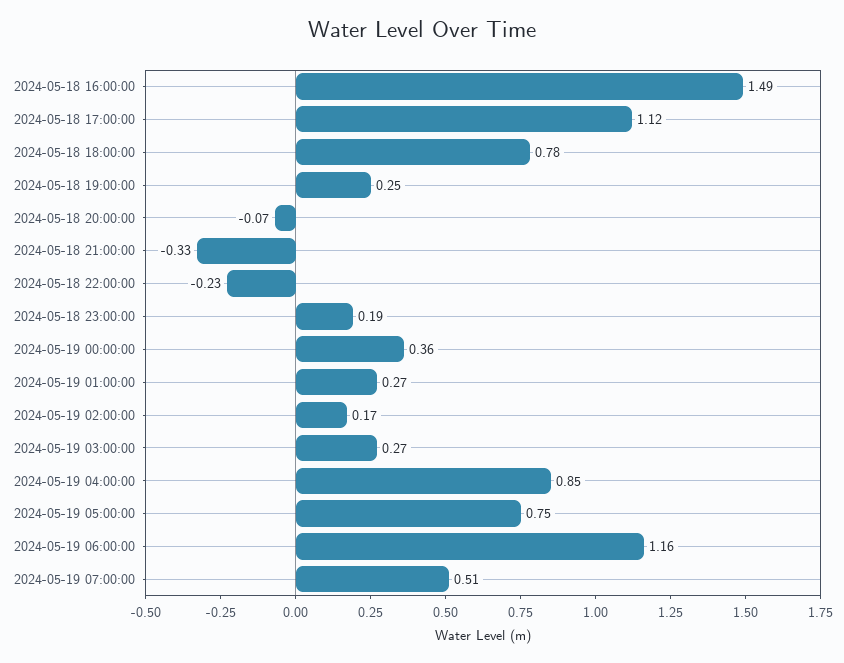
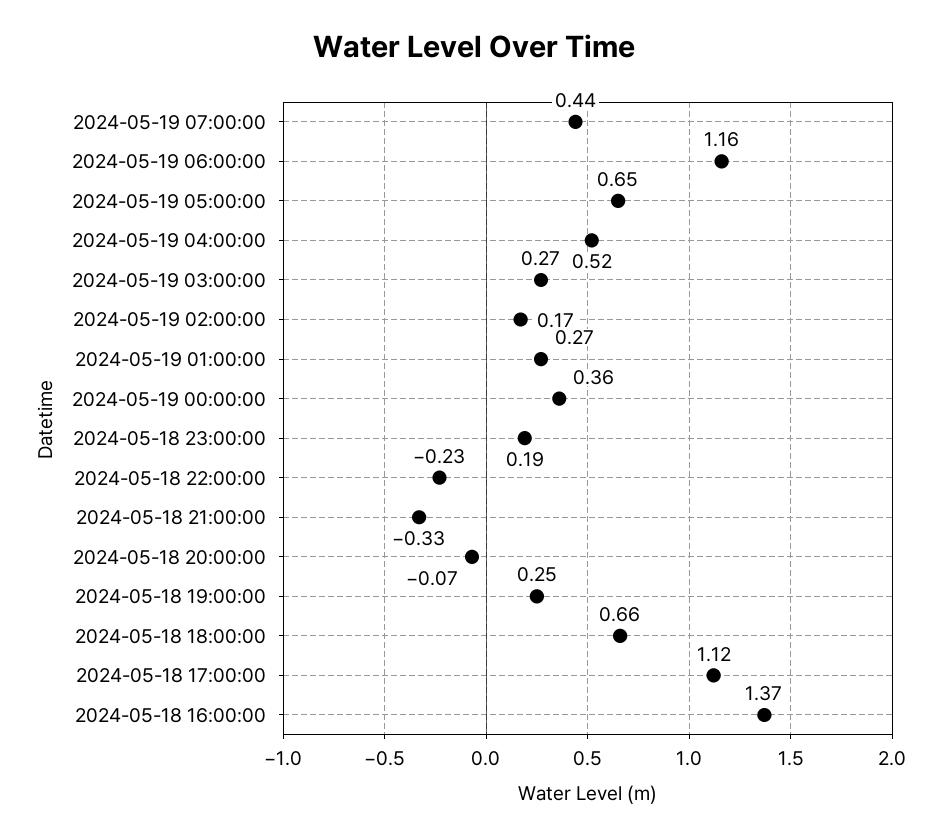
2024-05-18 16:00:00: 1.49 -> 1.37
2024-05-18 18:00:00: 0.78 -> 0.66
2024-05-19 04:00:00: 0.85 -> 0.52
2024-05-19 05:00:00: 0.75 -> 0.65
2024-05-19 07:00:00: 0.51 -> 0.44

